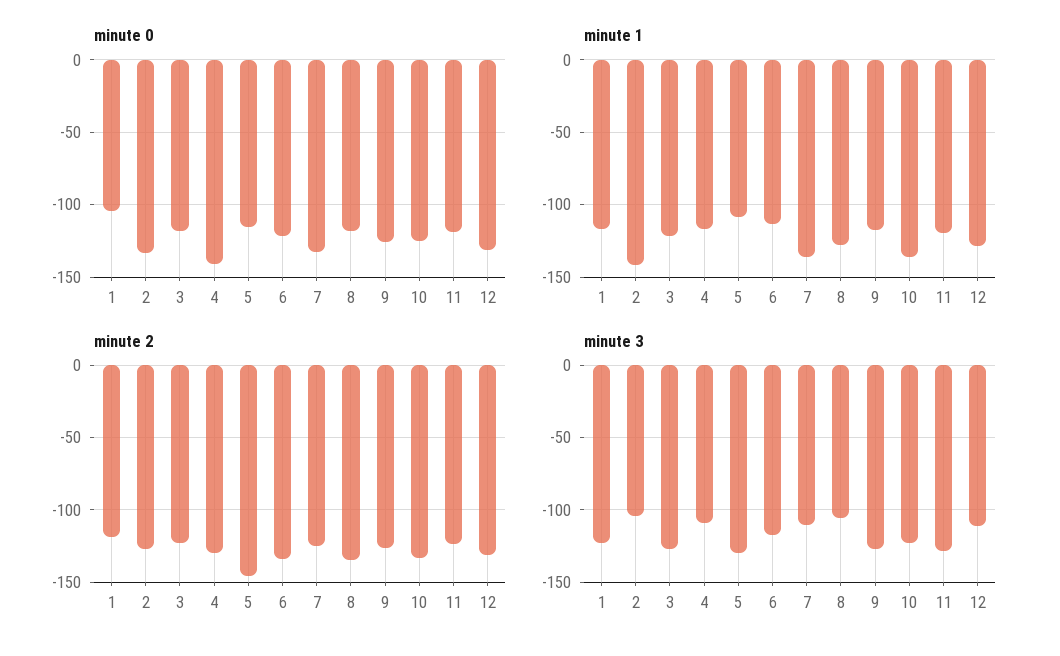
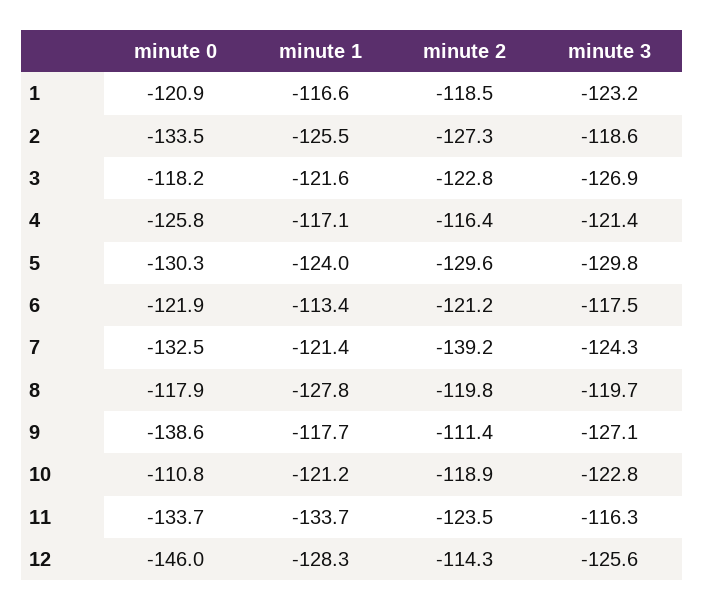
minute 0, 1: -105 -> -120.9
minute 0, 4: -140 -> -125.8
minute 0, 5: -115 -> -130.3
minute 0, 9: -125 -> -138.6
minute 0, 10: -125 -> -110.8
minute 0, 11: -120 -> -133.7
minute 0, 12: -130 -> -146
minute 1, 2: -140 -> -125.5
minute 1, 5: -110 -> -124
minute 1, 7: -135 -> -121.4
minute 1, 10: -135 -> -121.2
minute 1, 11: -120 -> -133.7
minute 2, 4: -130 -> -116.4
minute 2, 5: -145 -> -129.6
minute 2, 6: -135 -> -121.2
minute 2, 7: -125 -> -139.2
minute 2, 8: -135 -> -119.8
minute 2, 9: -125 -> -111.4
minute 2, 10: -135 -> -118.9
minute 2, 12: -130 -> -114.3
minute 3, 2: -105 -> -118.6
minute 3, 4: -110 -> -121.4
minute 3, 7: -110 -> -124.3
minute 3, 8: -105 -> -119.7
minute 3, 11: -130 -> -116.3
minute 3, 12: -110 -> -125.6

